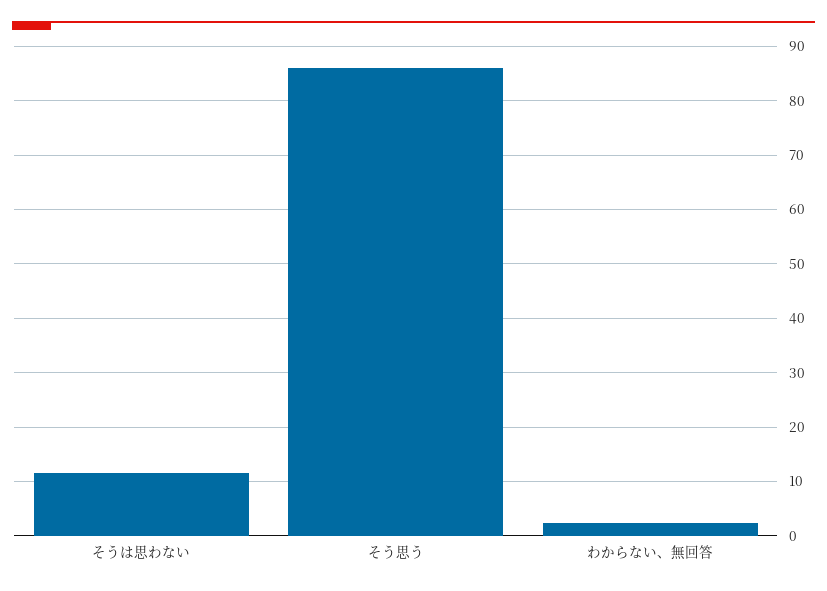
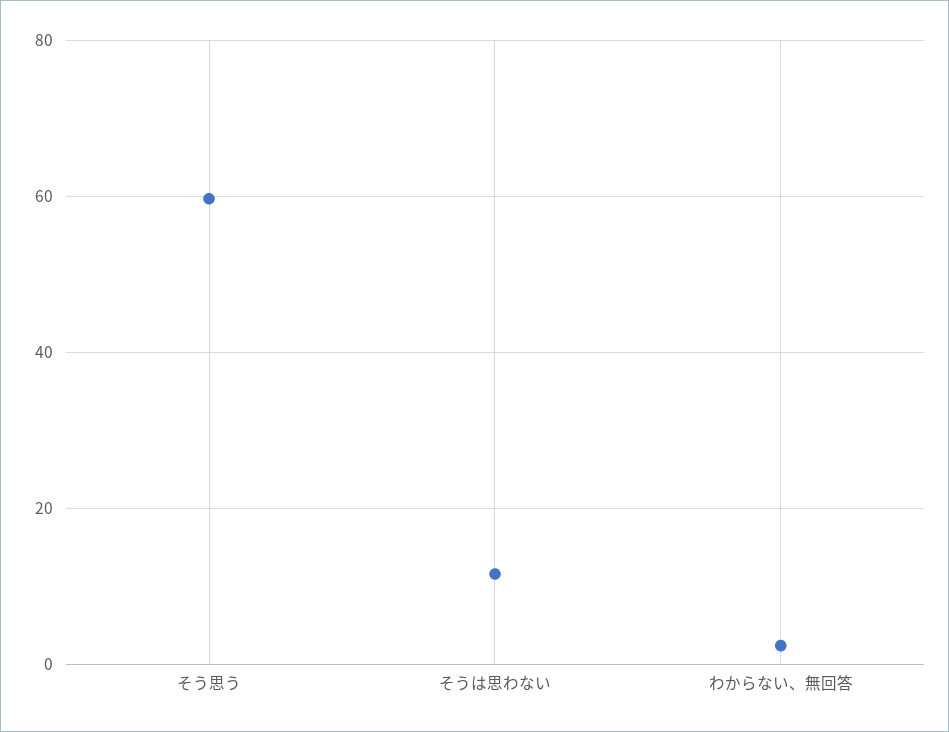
そう思う: 86 -> 60

